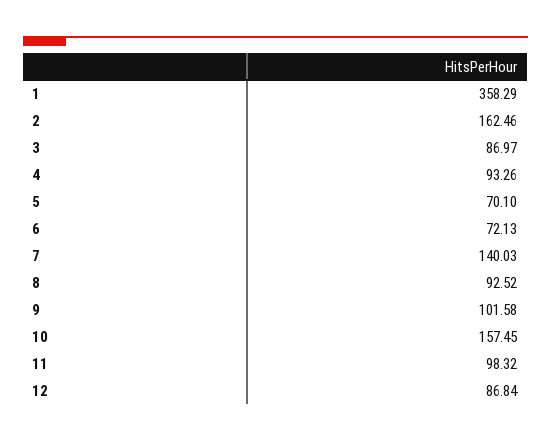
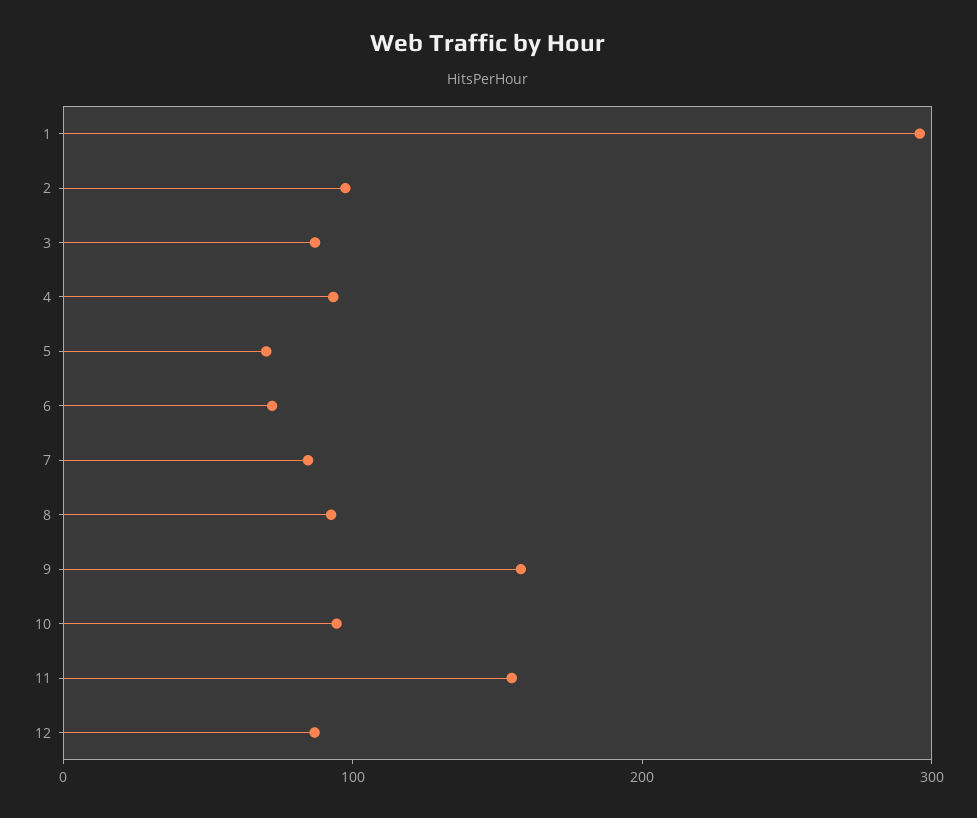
1: 358.29 -> 300
2: 162.46 -> 100
7: 140.03 -> 80
9: 101.58 -> 160
10: 157.45 -> 100
11: 98.32 -> 160

